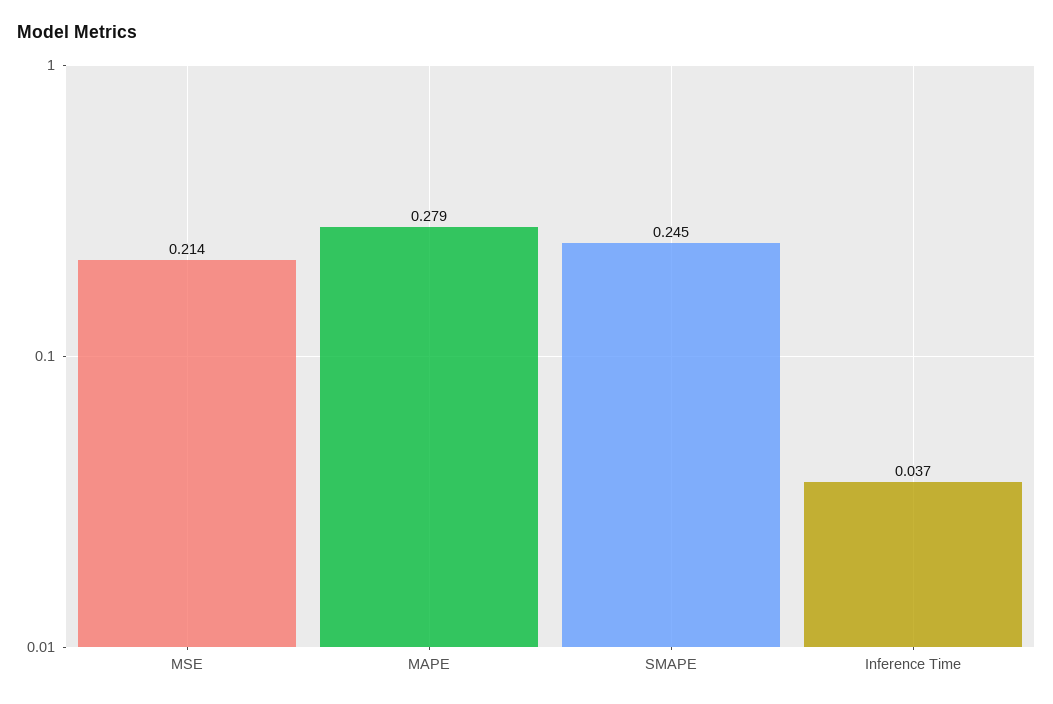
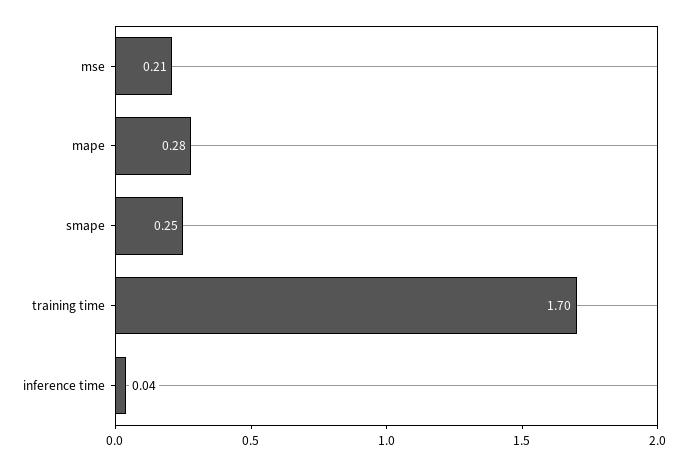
training time: none -> 1.7

